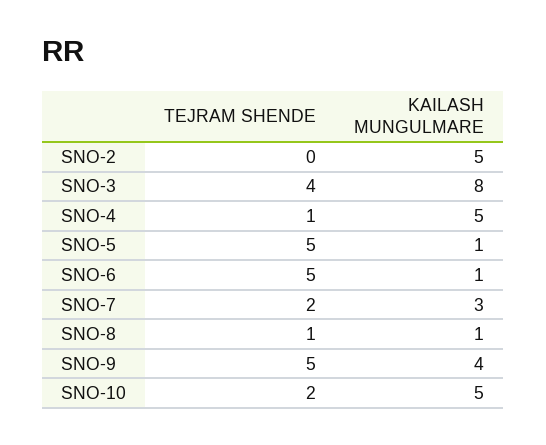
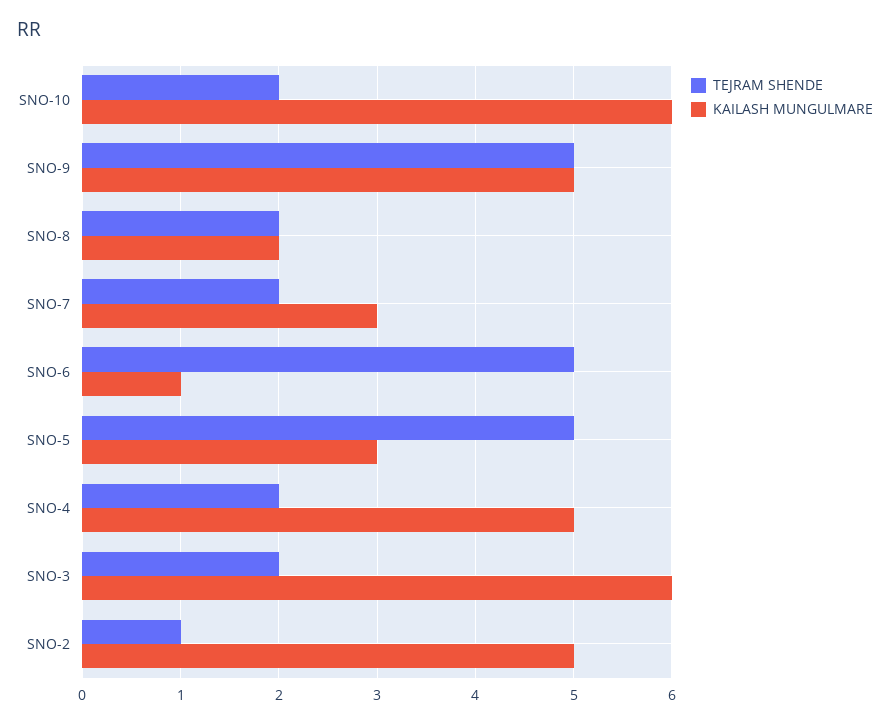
TEJRAM SHENDE, SNO-2: 0 -> 1
TEJRAM SHENDE, SNO-3: 4 -> 2
KAILASH MUNGULMARE, SNO-3: 8 -> 6
TEJRAM SHENDE, SNO-4: 1 -> 2
KAILASH MUNGULMARE, SNO-5: 1 -> 3
TEJRAM SHENDE, SNO-8: 1 -> 2
KAILASH MUNGULMARE, SNO-8: 1 -> 2
KAILASH MUNGULMARE, SNO-9: 4 -> 5
KAILASH MUNGULMARE, SNO-10: 5 -> 6

